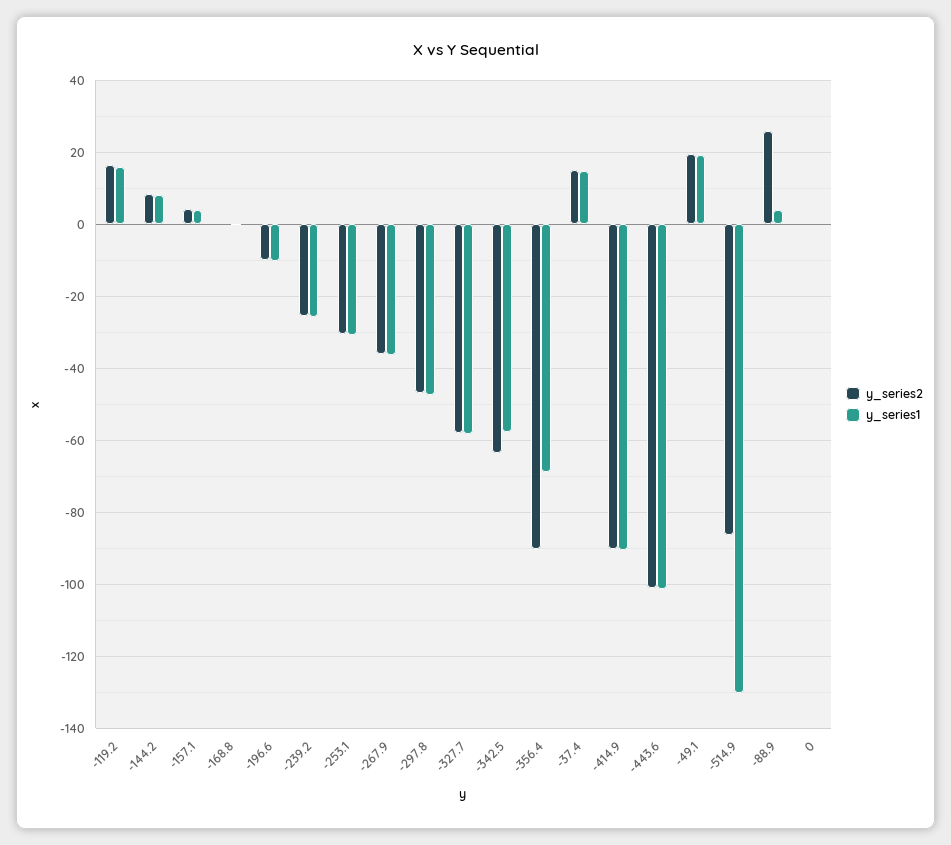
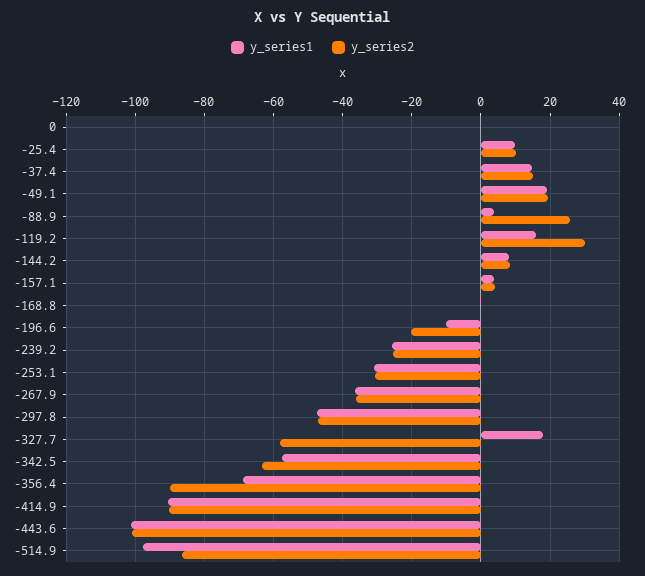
y_series2, -119.2: 16 -> 30
y_series2, -196.6: -10 -> -20
y_series1, -327.7: -58 -> 18
y_series1, -514.9: -130 -> -98
y_series1, -25.4: none -> 10
y_series2, -25.4: none -> 10

